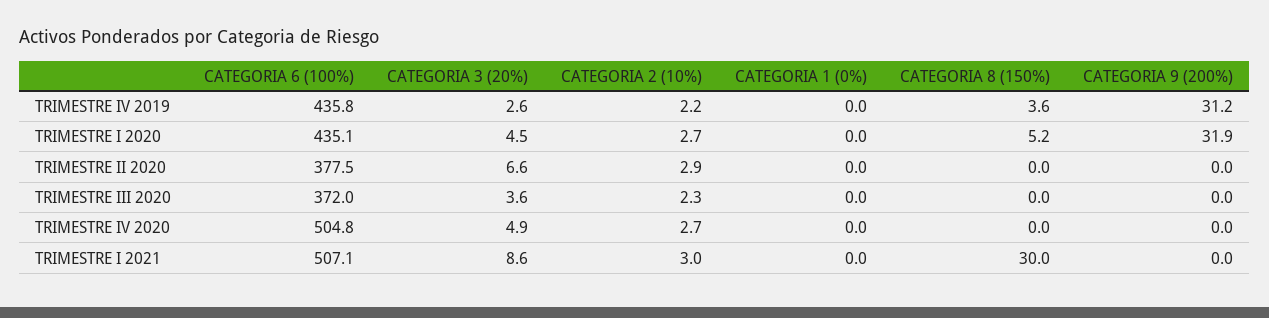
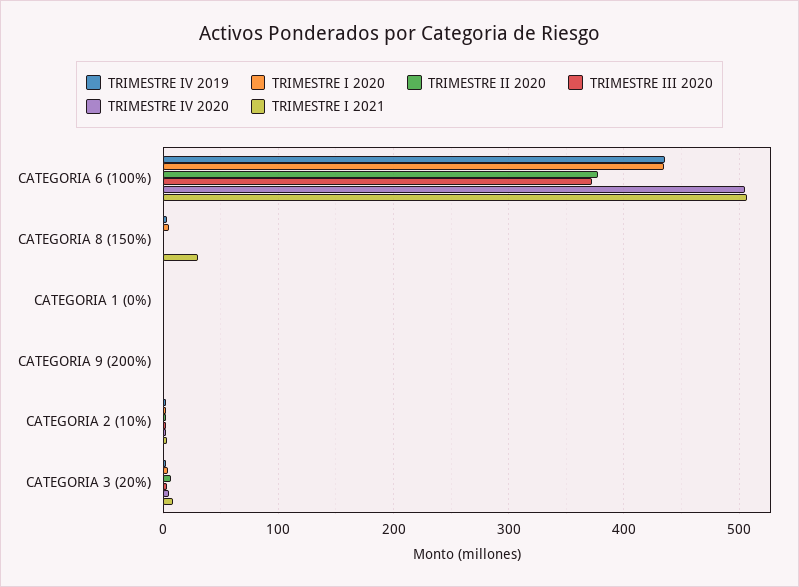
TRIMESTRE IV 2019, CATEGORIA 9 (200%): 31.2 -> 0
TRIMESTRE I 2020, CATEGORIA 9 (200%): 31.9 -> 0

